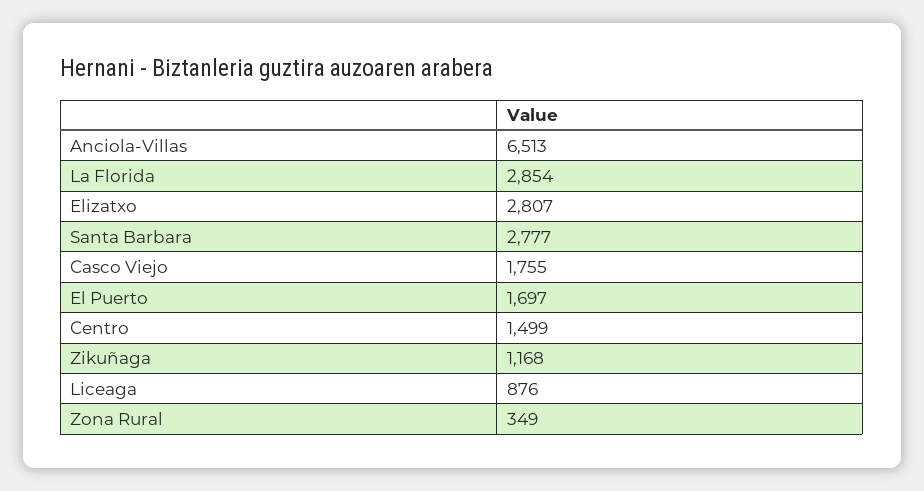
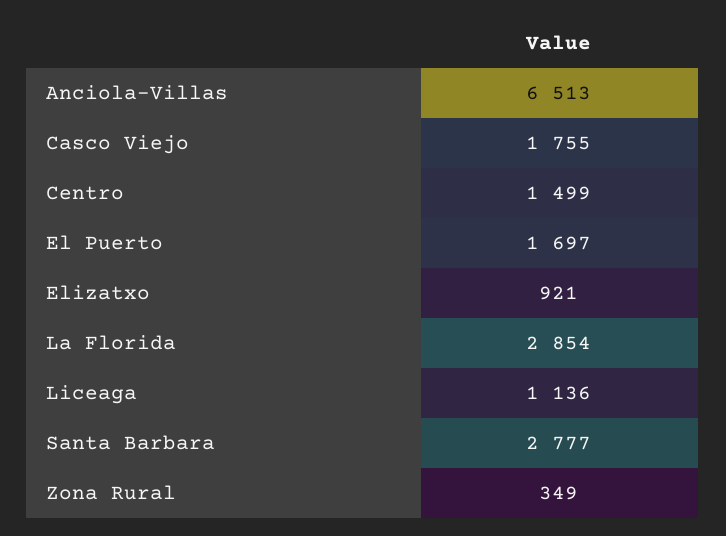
Elizatxo: 2807 -> 921
Zikuñaga: 1168 -> none
Liceaga: 876 -> 1136

